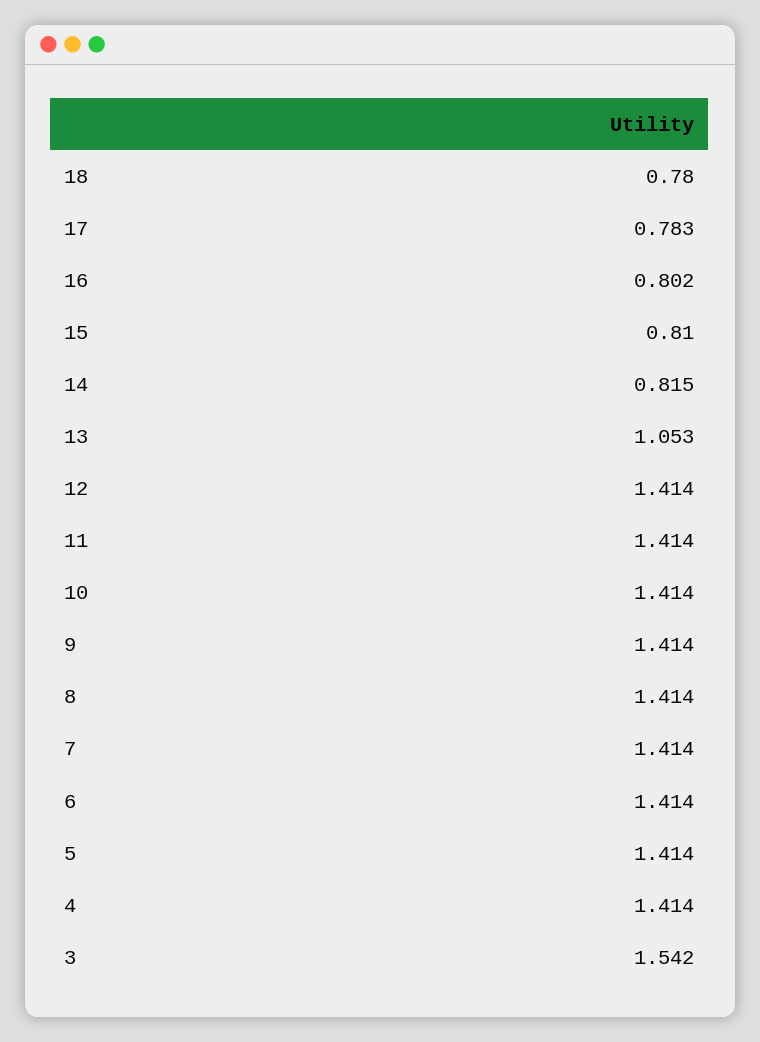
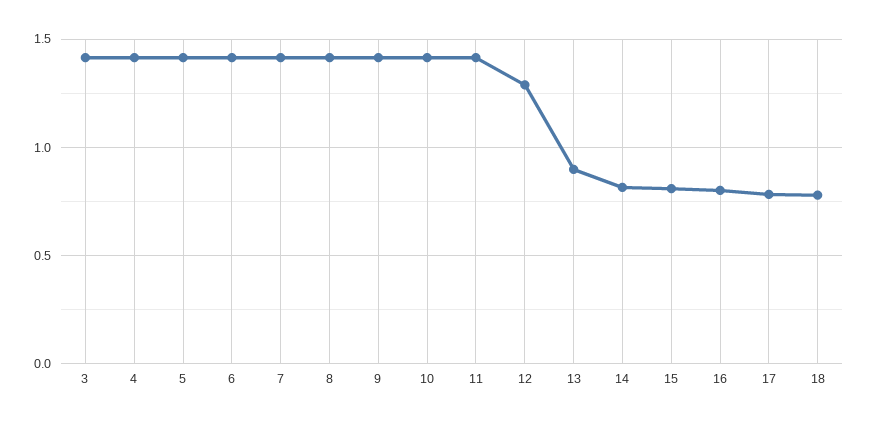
13: 1.053 -> 0.9
12: 1.414 -> 1.3
3: 1.542 -> 1.4

